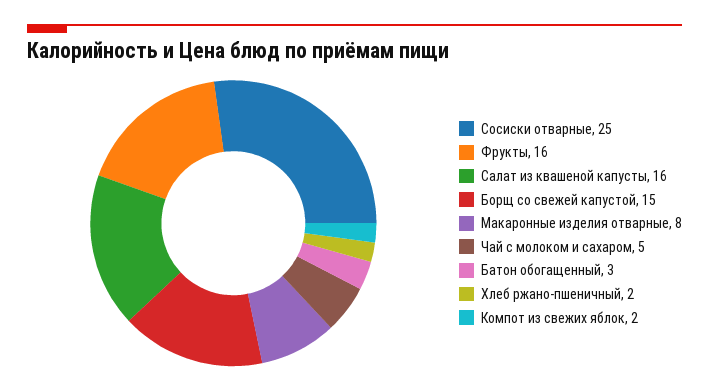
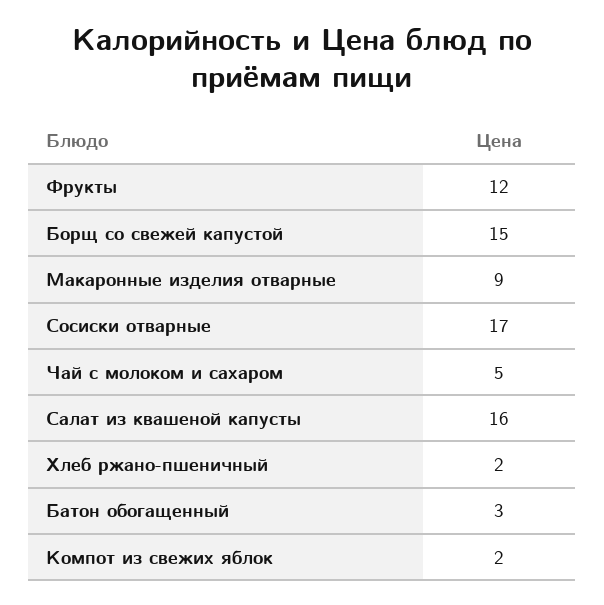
Сосиски отварные: 25 -> 17
Фрукты: 16 -> 12
Макаронные изделия отварные: 8 -> 9

